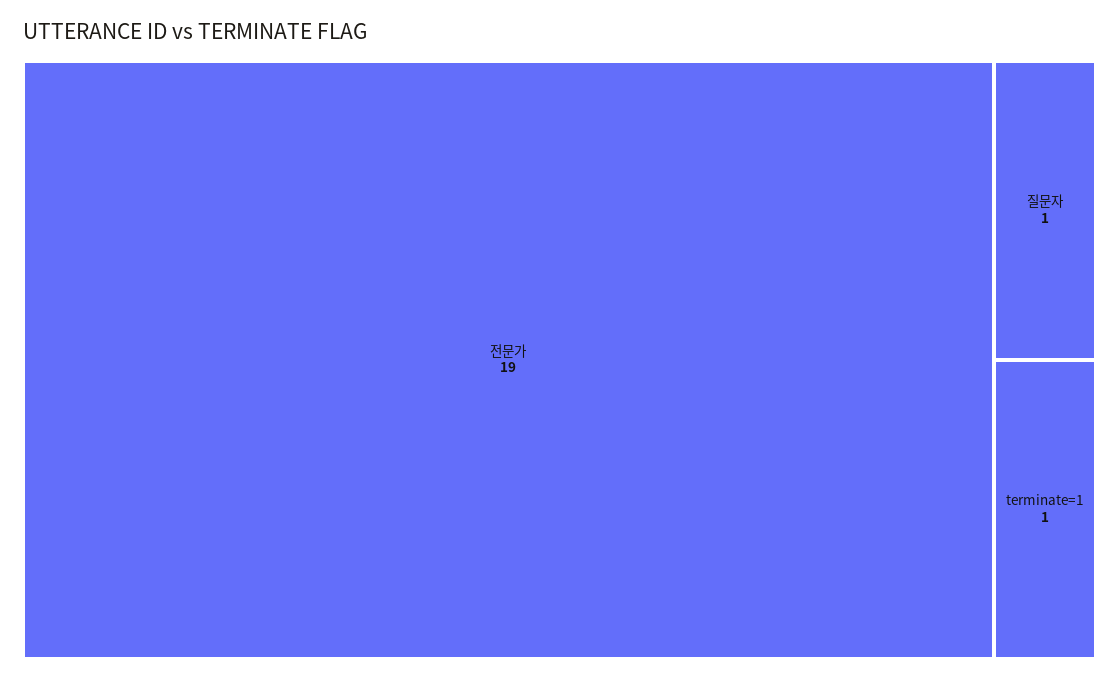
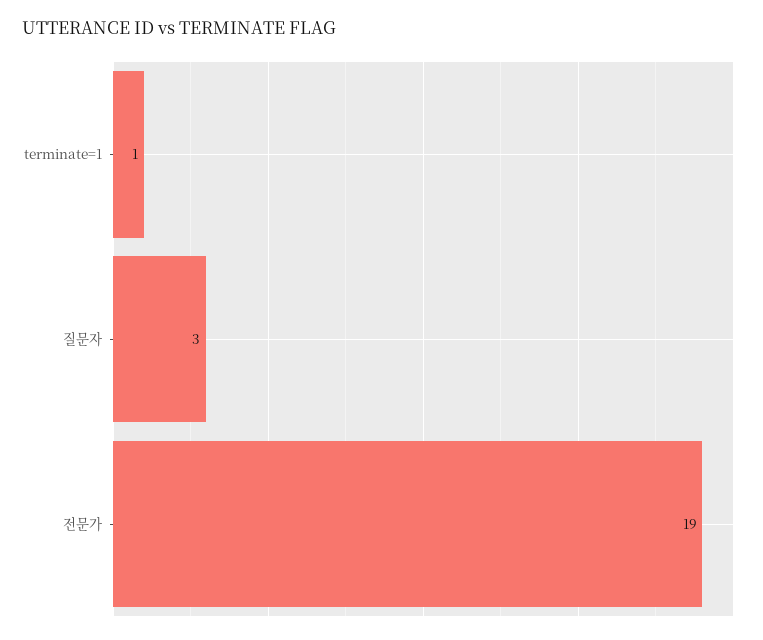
질문자: 1 -> 3

